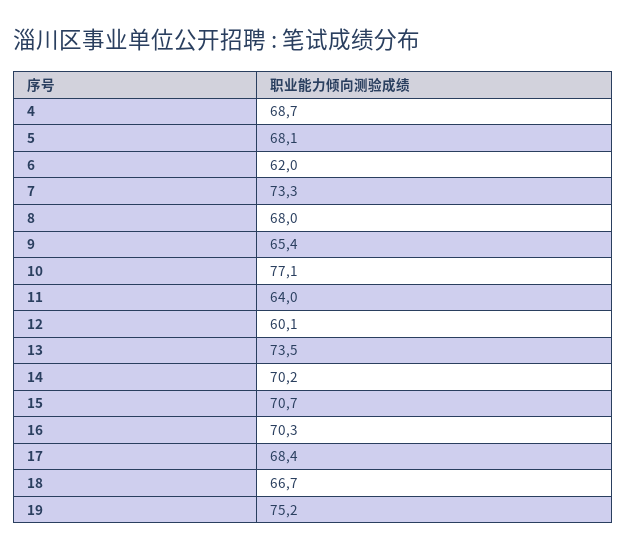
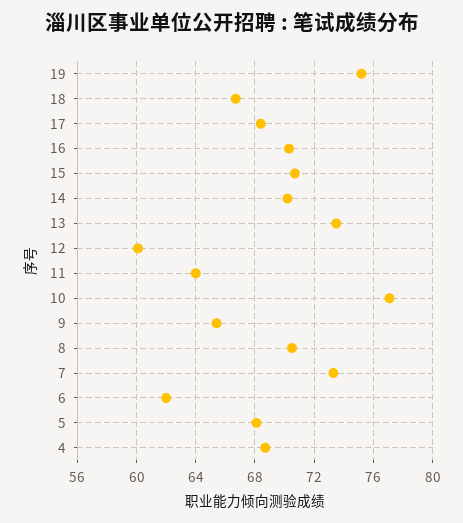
8: 68 -> 70.5

